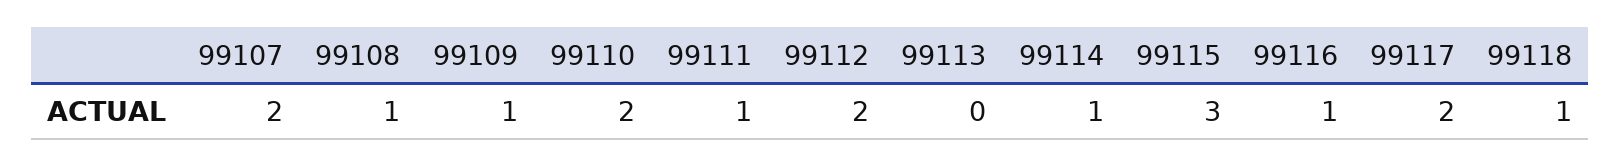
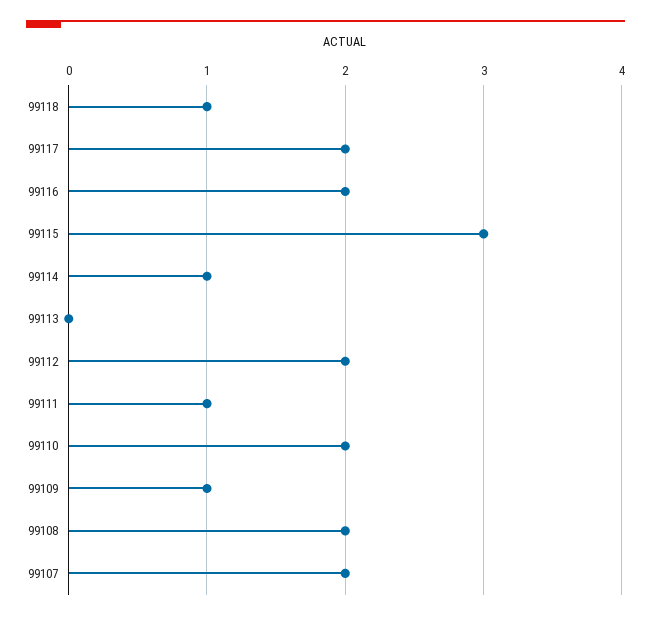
99108: 1 -> 2
99116: 1 -> 2

